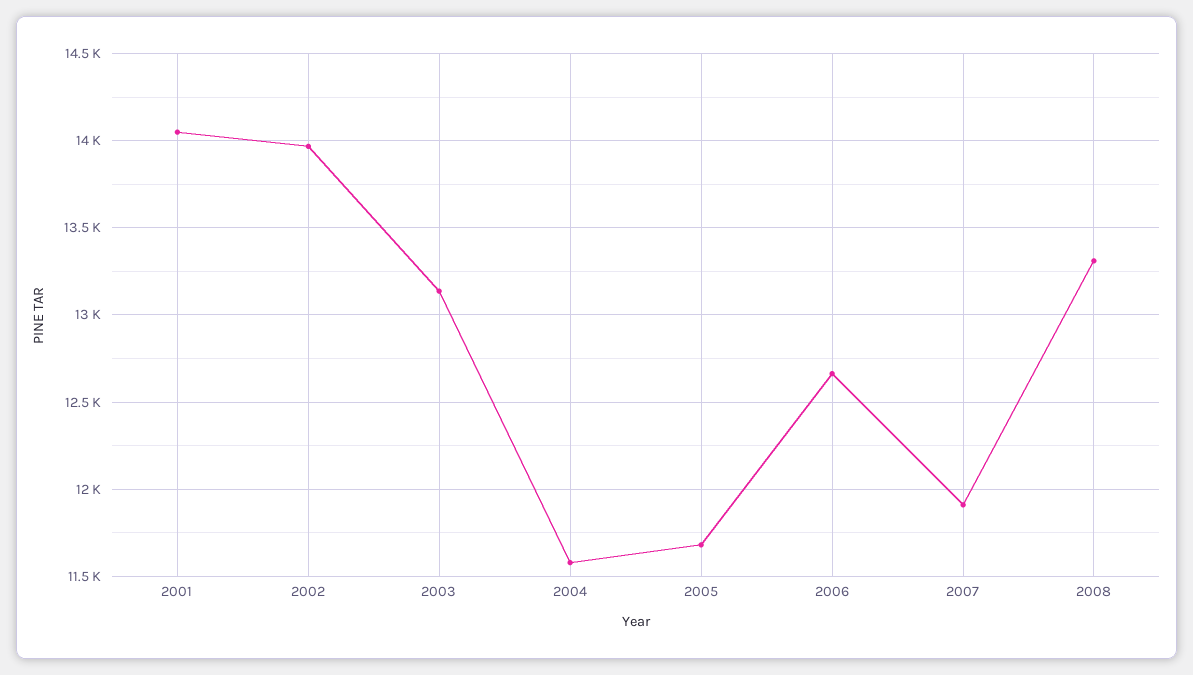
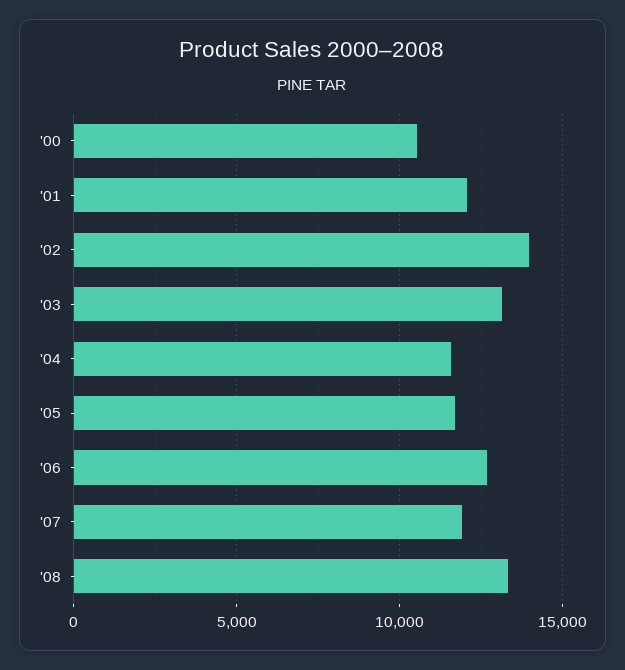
2001: 14050 -> 12000
'00: none -> 10500

